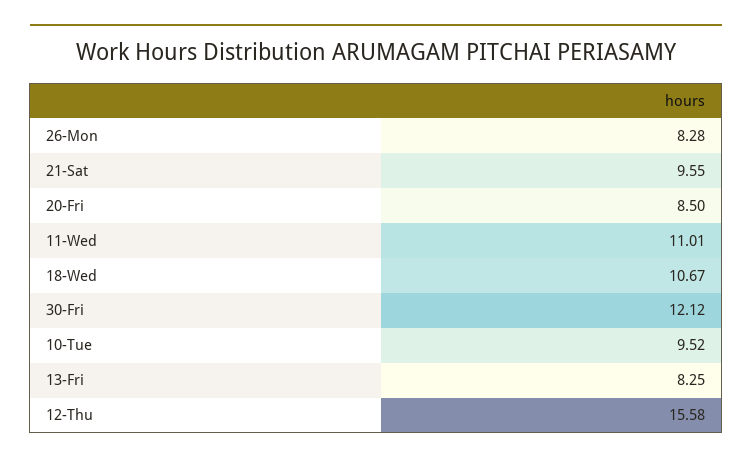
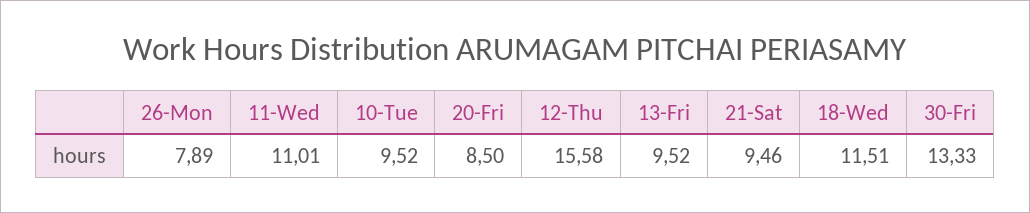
26-Mon: 8.28 -> 7.89
21-Sat: 9.55 -> 9.46
18-Wed: 10.67 -> 11.51
30-Fri: 12.12 -> 13.33
13-Fri: 8.25 -> 9.52

